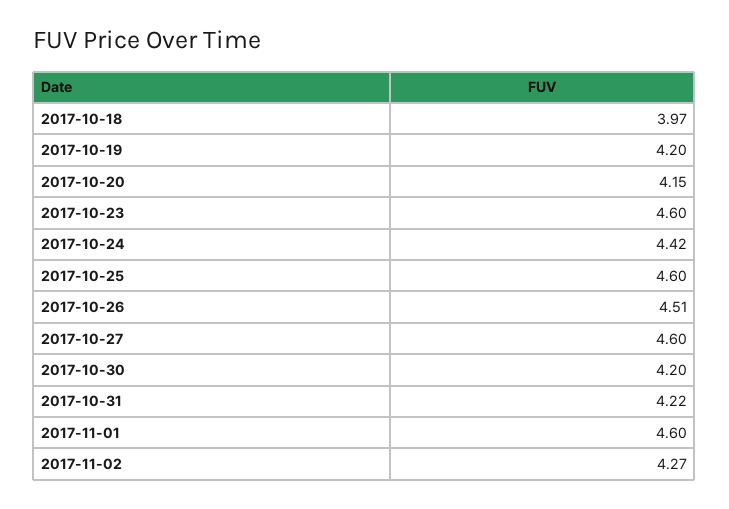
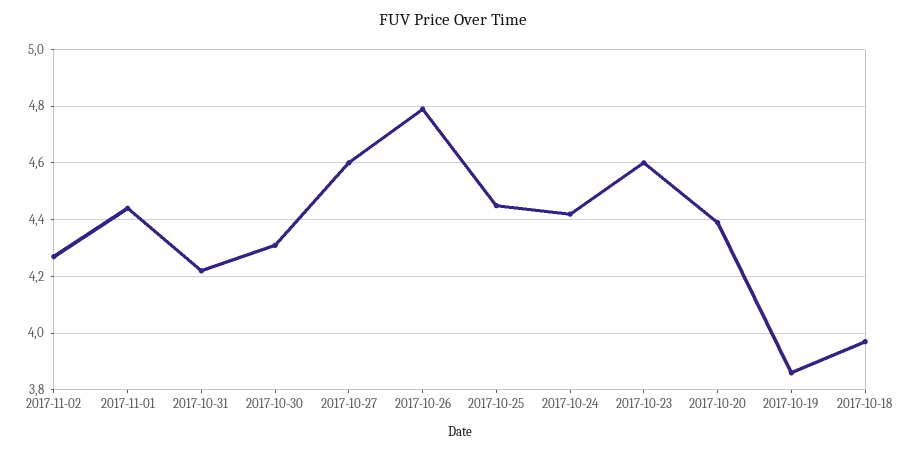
2017-10-19: 4.2 -> 3.85
2017-10-20: 4.15 -> 4.4
2017-10-25: 4.6 -> 4.45
2017-10-26: 4.51 -> 4.8
2017-10-30: 4.2 -> 4.3
2017-11-01: 4.6 -> 4.45

